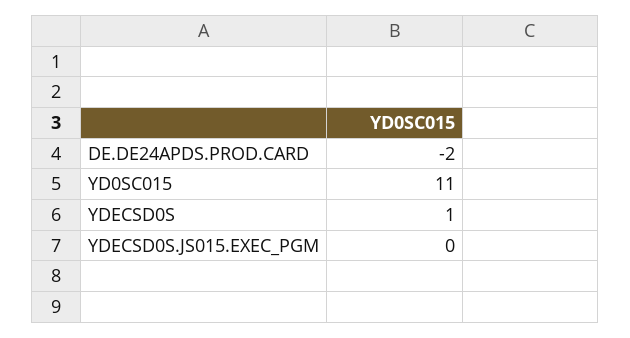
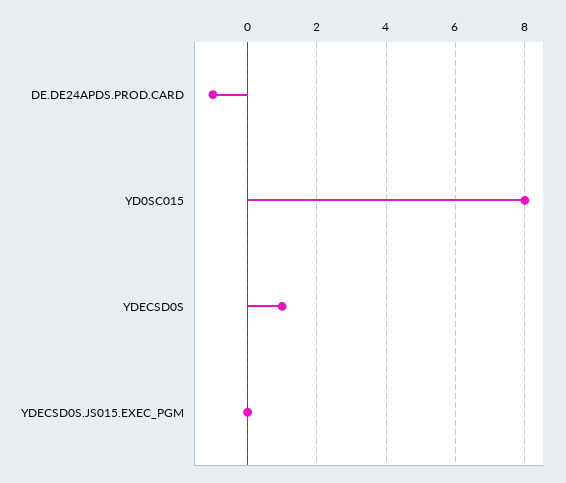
DE.DE24APDS.PROD.CARD: -2 -> -1
YD0SC015: 11 -> 8

